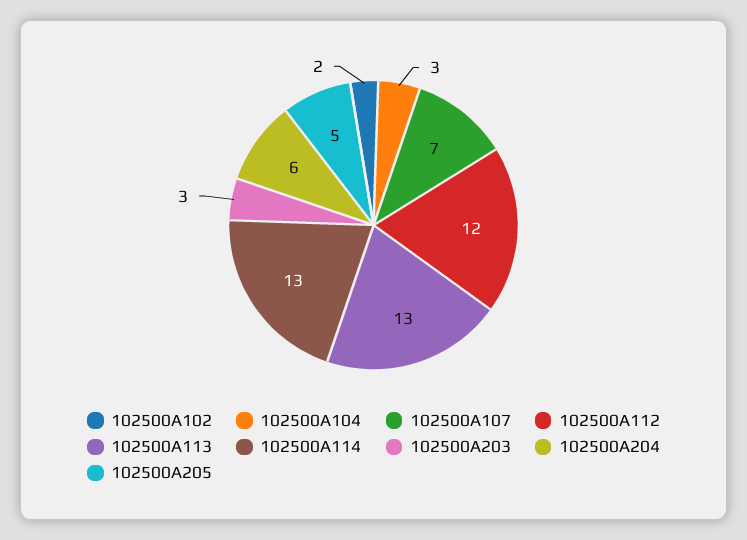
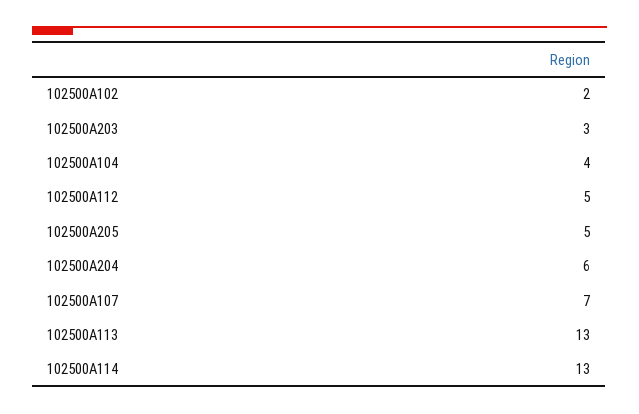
102500A104: 3 -> 4
102500A112: 12 -> 5

